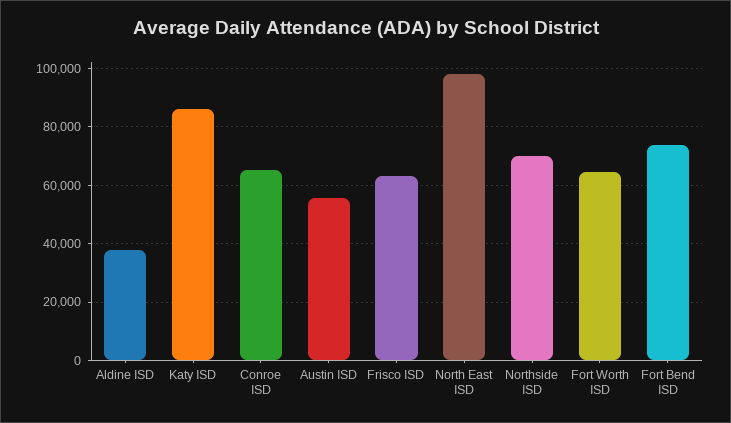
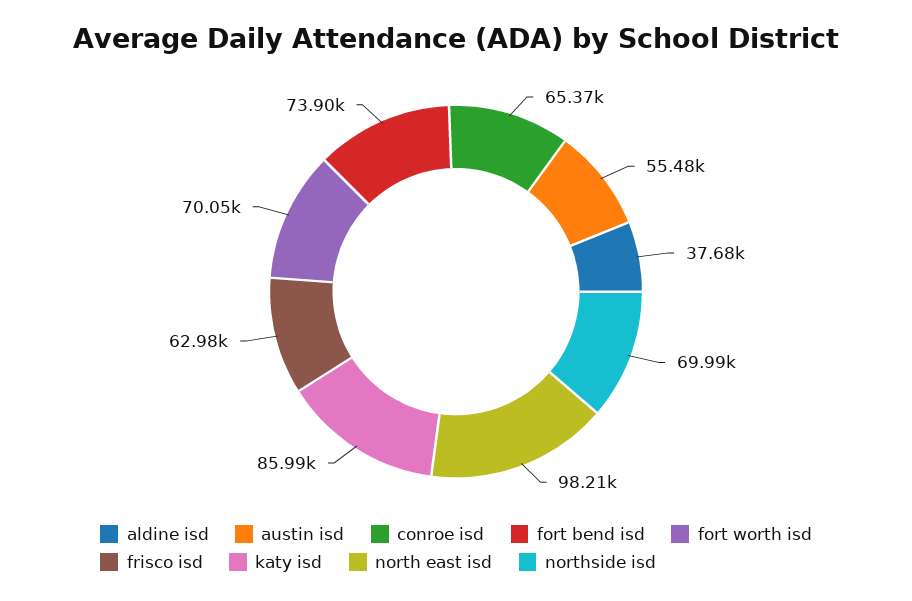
Fort Worth ISD: 65000 -> 70050

